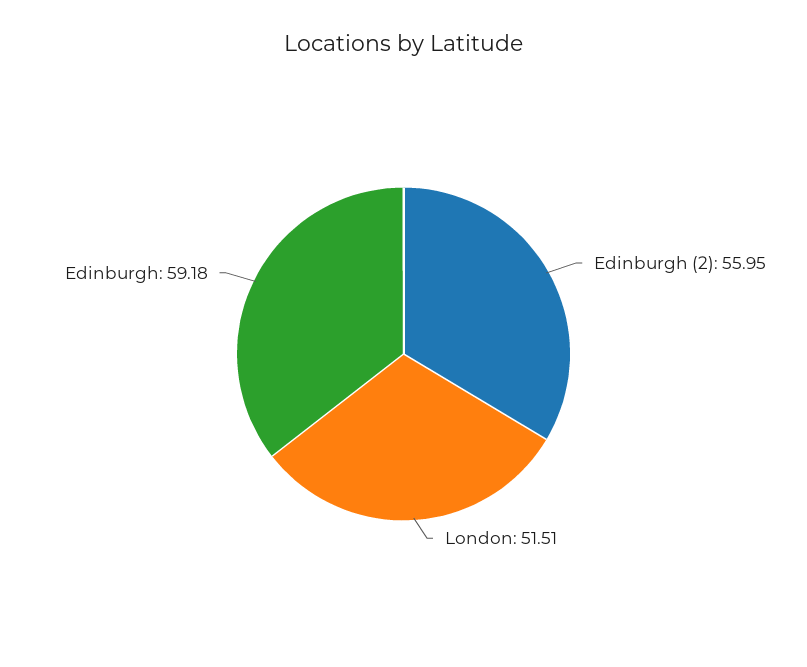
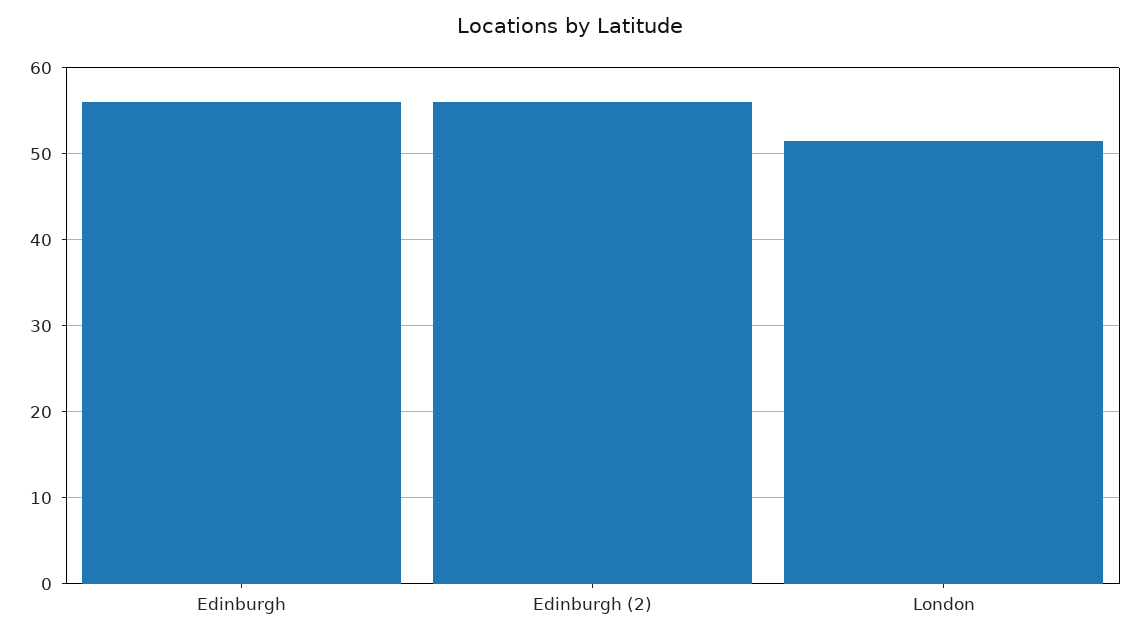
Edinburgh: 59.18 -> 56

